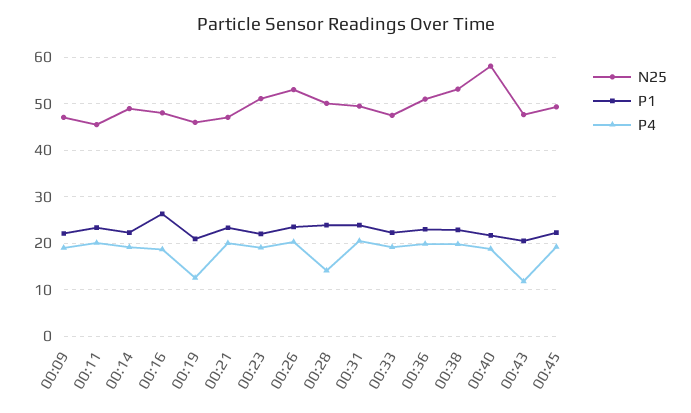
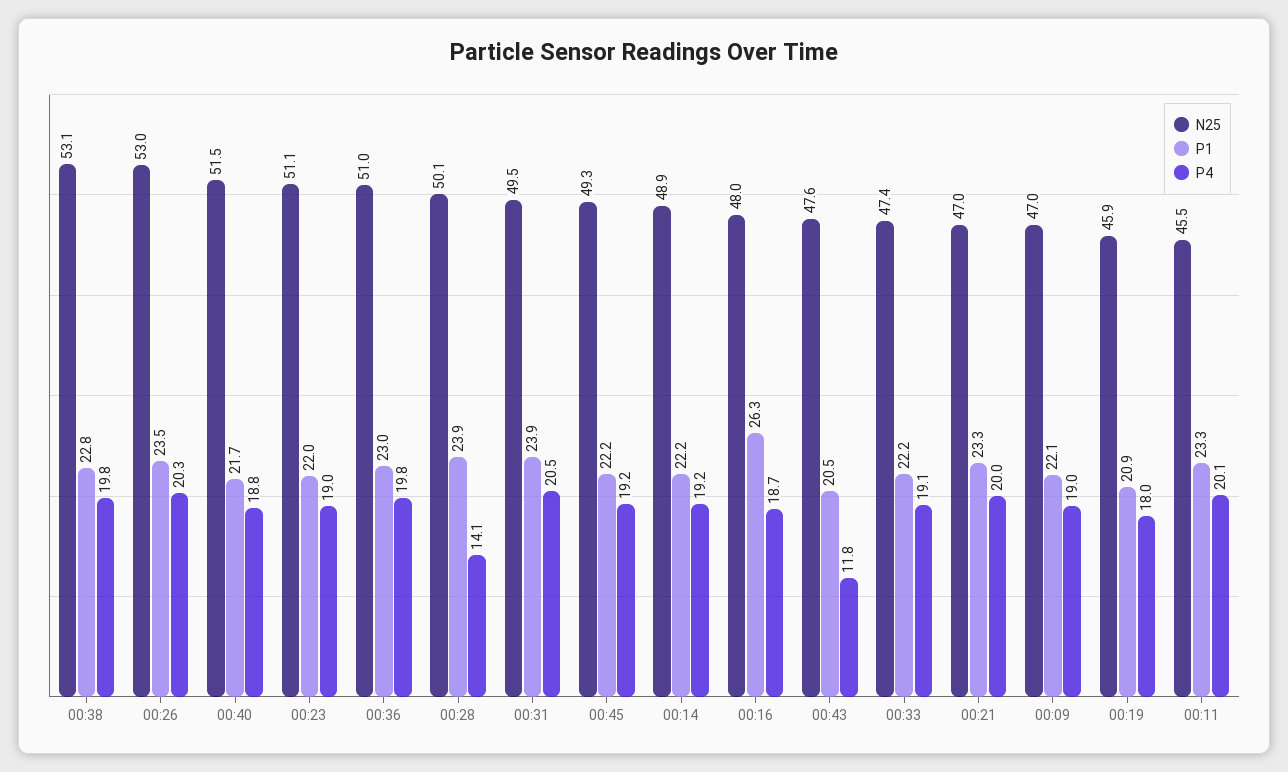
P4, 00:19: 12 -> 18
N25, 00:40: 58 -> 51.5

